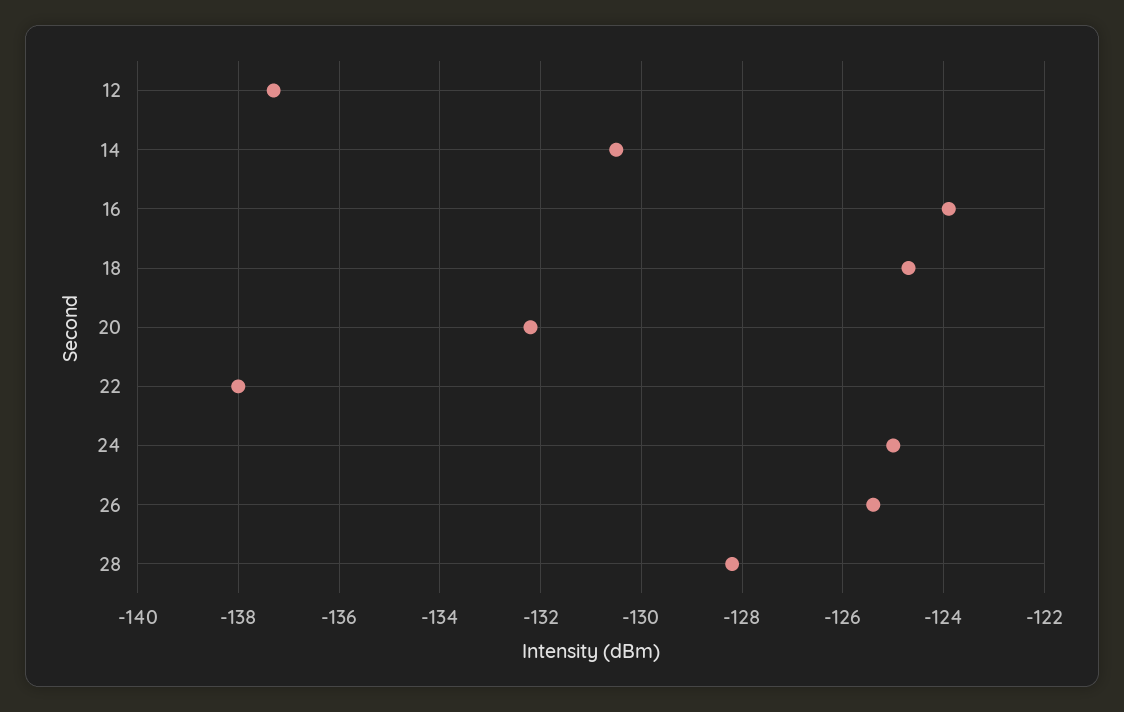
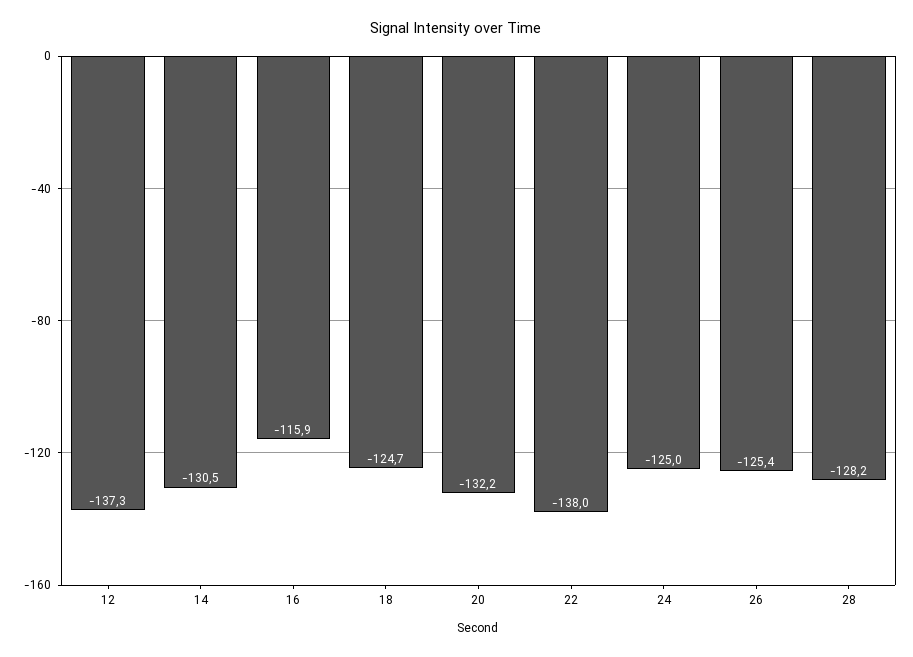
16: -124 -> -115.9

